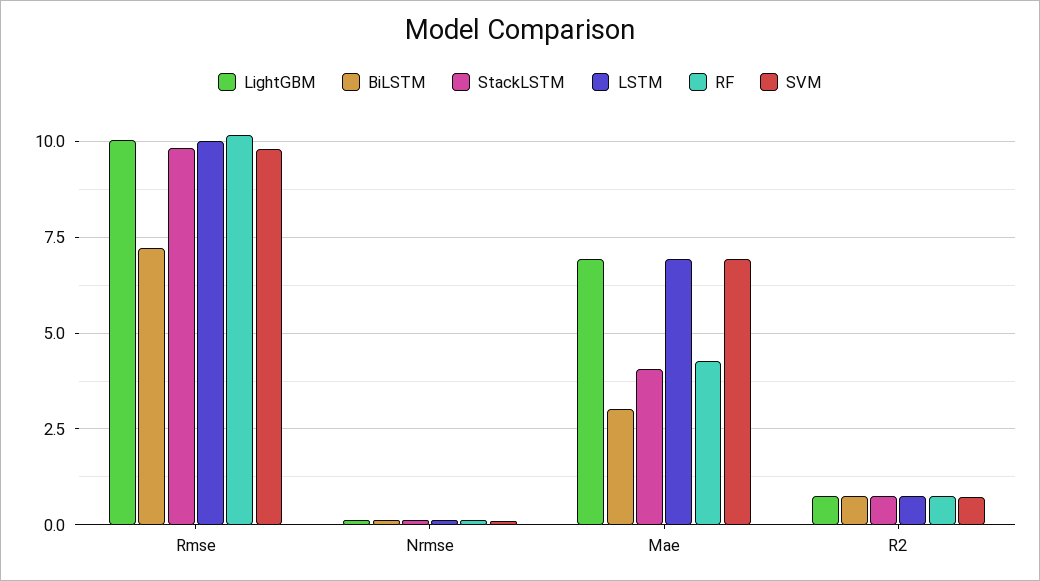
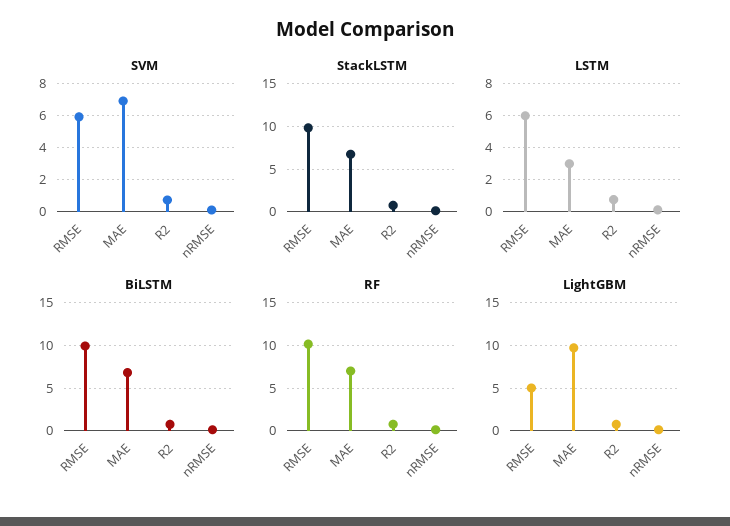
LightGBM, Rmse: 10 -> 5
BiLSTM, Rmse: 7.25 -> 10
LSTM, Rmse: 10 -> 6
SVM, Rmse: 9.75 -> 6
LightGBM, Mae: 7 -> 10
BiLSTM, Mae: 3 -> 7
StackLSTM, Mae: 4 -> 7
LSTM, Mae: 7 -> 3
RF, Mae: 4.25 -> 7

